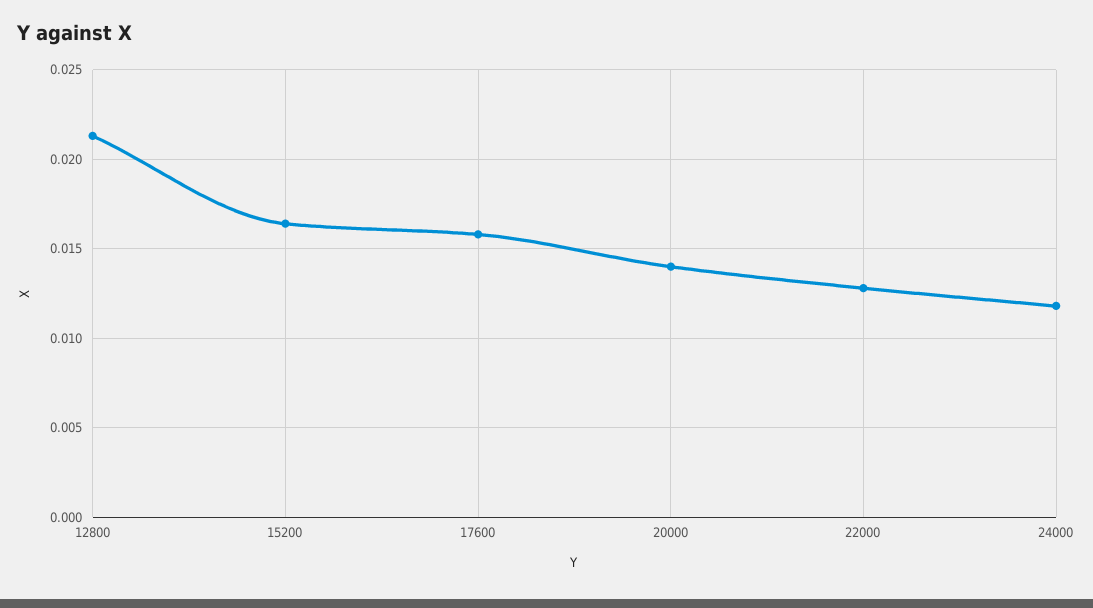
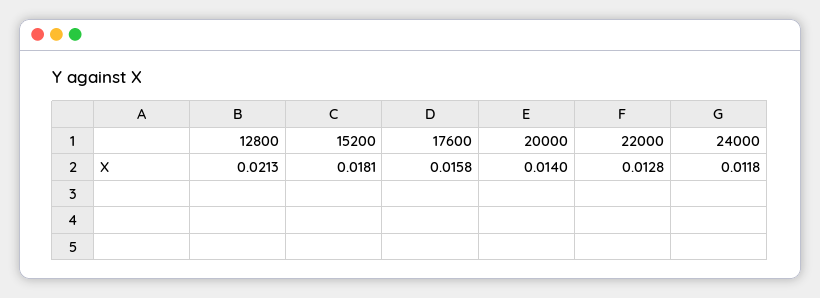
15200: 0.0165 -> 0.0181

